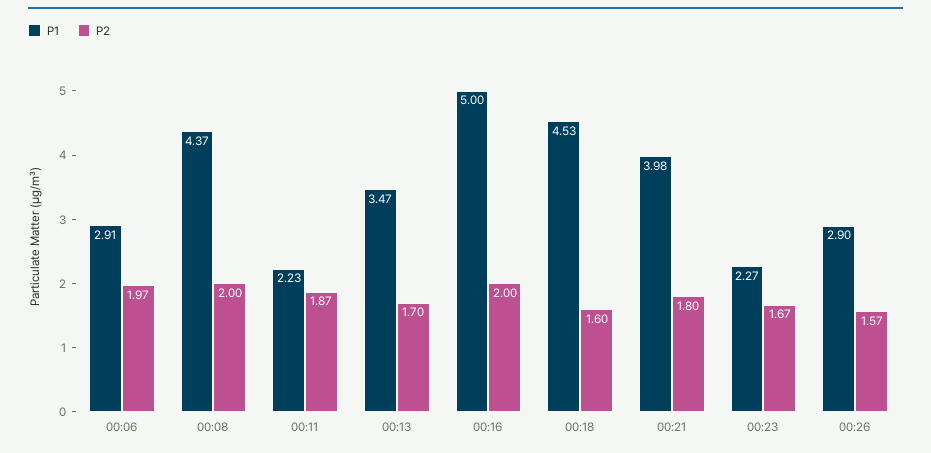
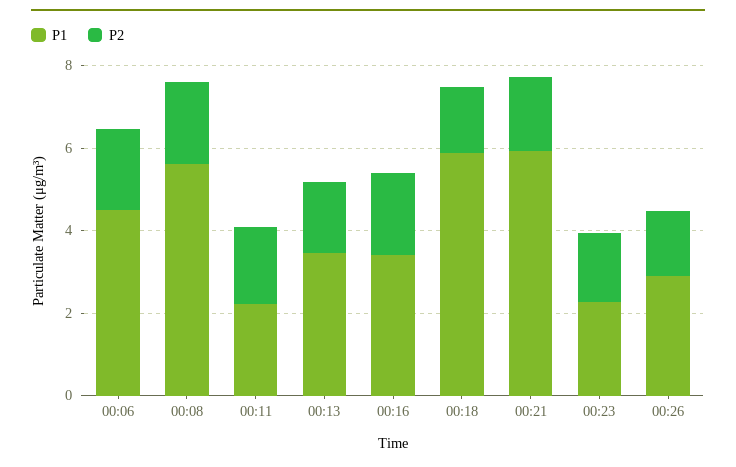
P1, 00:06: 2.91 -> 4.5
P1, 00:08: 4.37 -> 5.5
P1, 00:16: 5 -> 3.5
P1, 00:18: 4.53 -> 6
P1, 00:21: 3.98 -> 6

